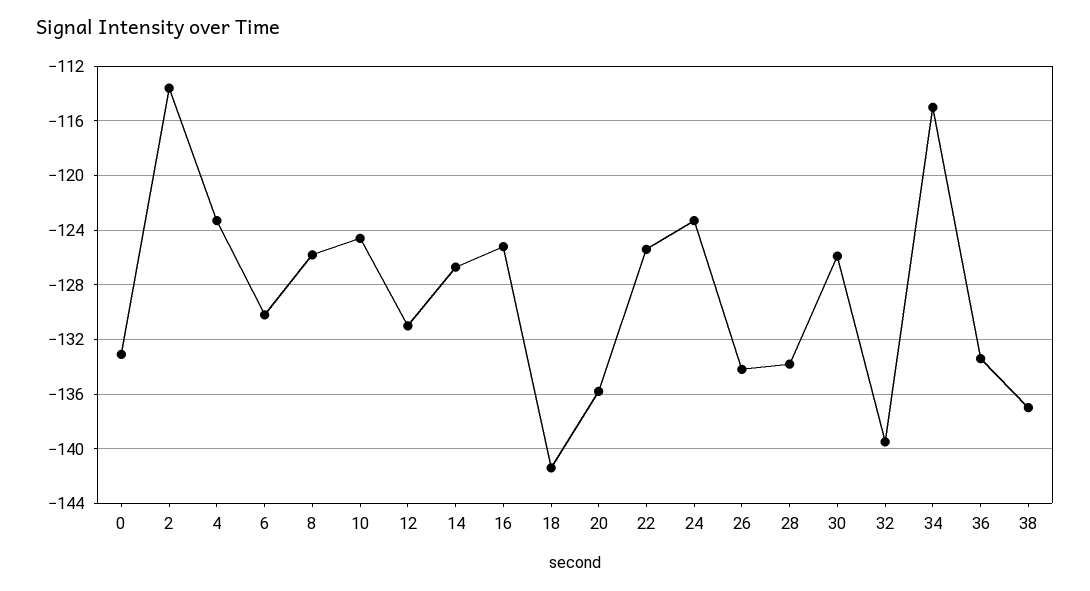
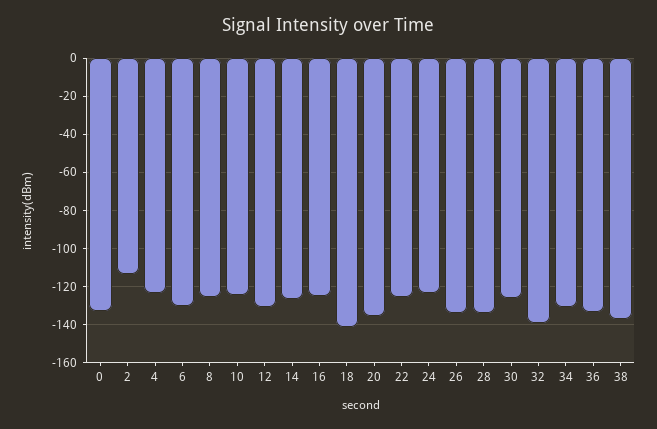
34: -115 -> -130

